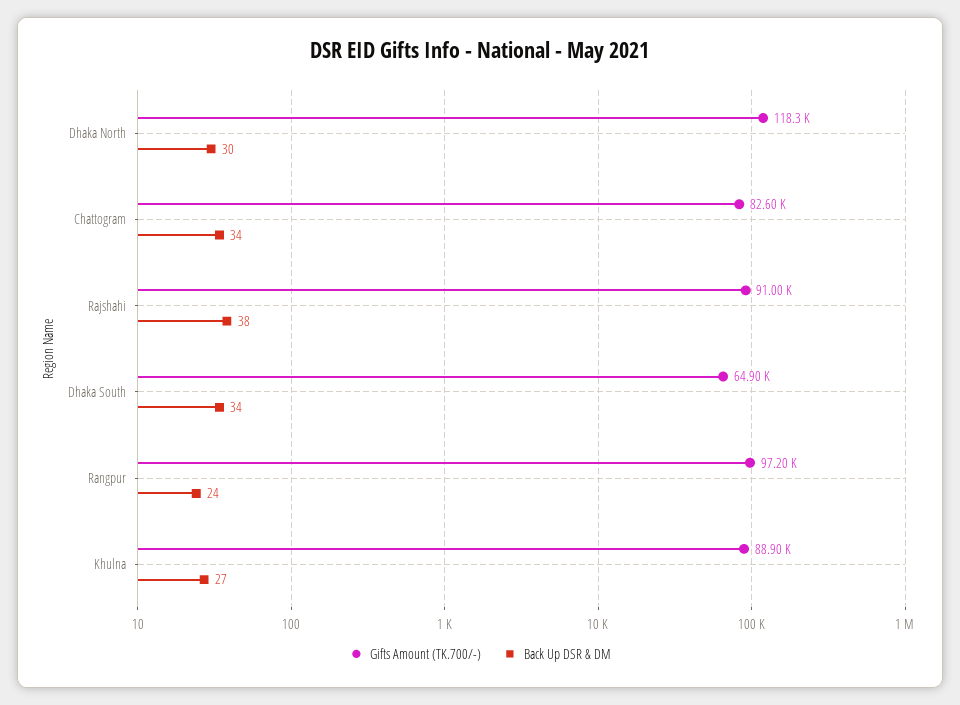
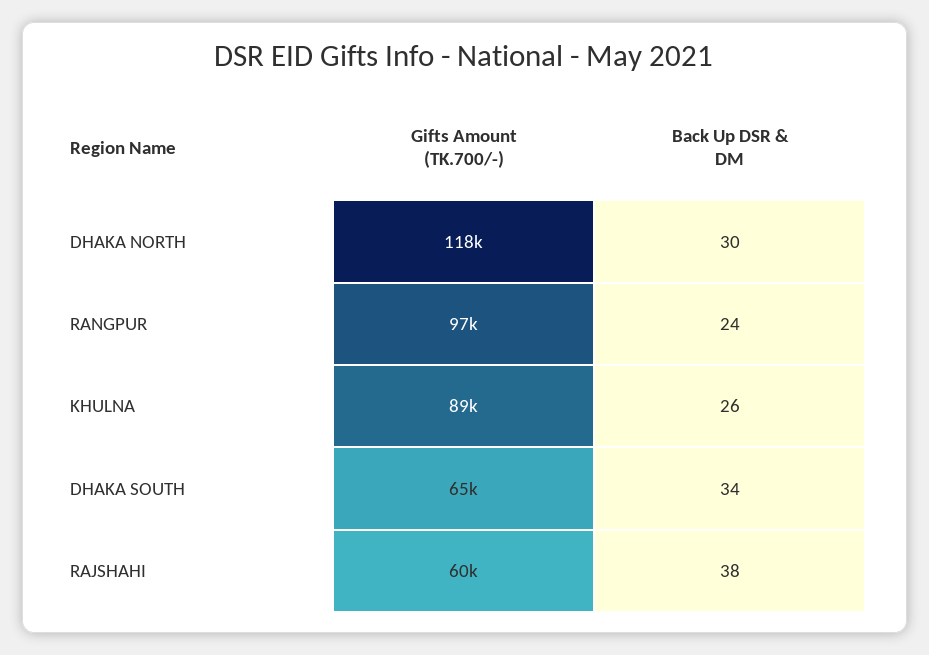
Gifts Amount (TK.700/-), Chattogram: 82600 -> none
Back Up DSR & DM, Chattogram: 34 -> none
Gifts Amount (TK.700/-), Rajshahi: 91000 -> 60000
Back Up DSR & DM, Khulna: 27 -> 26

